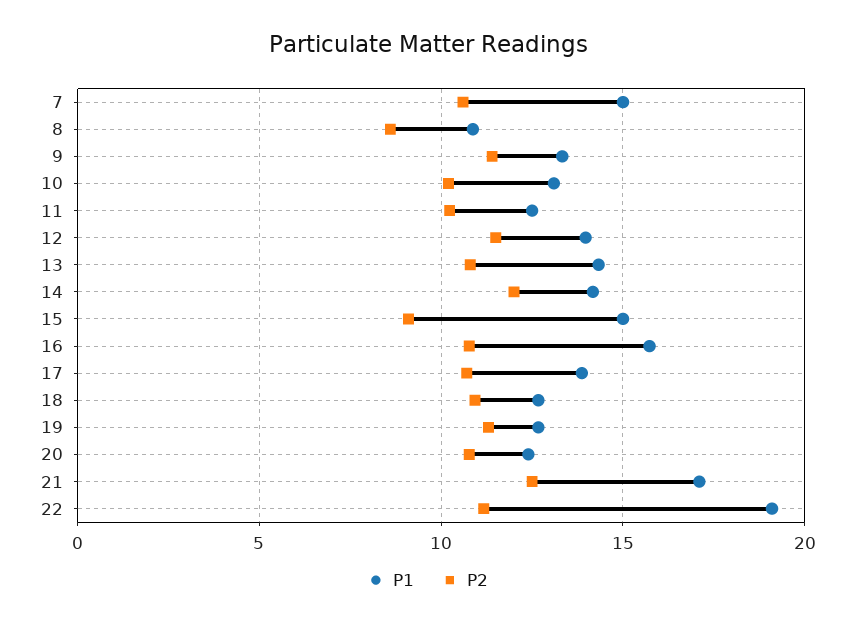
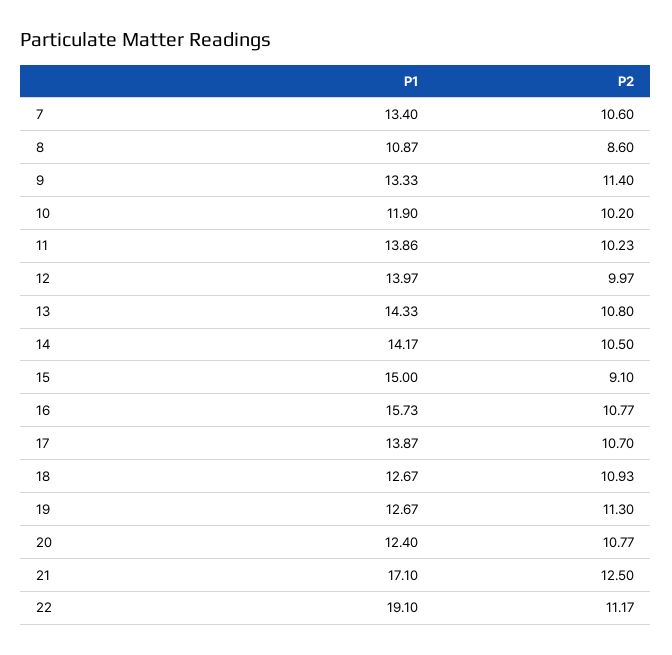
P1, 7: 15 -> 13.4
P1, 10: 13 -> 11.9
P1, 11: 12.5 -> 13.86
P2, 12: 11.5 -> 9.97
P2, 14: 12 -> 10.5

